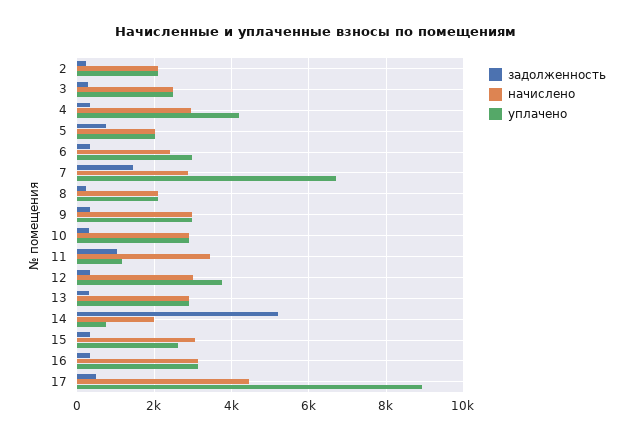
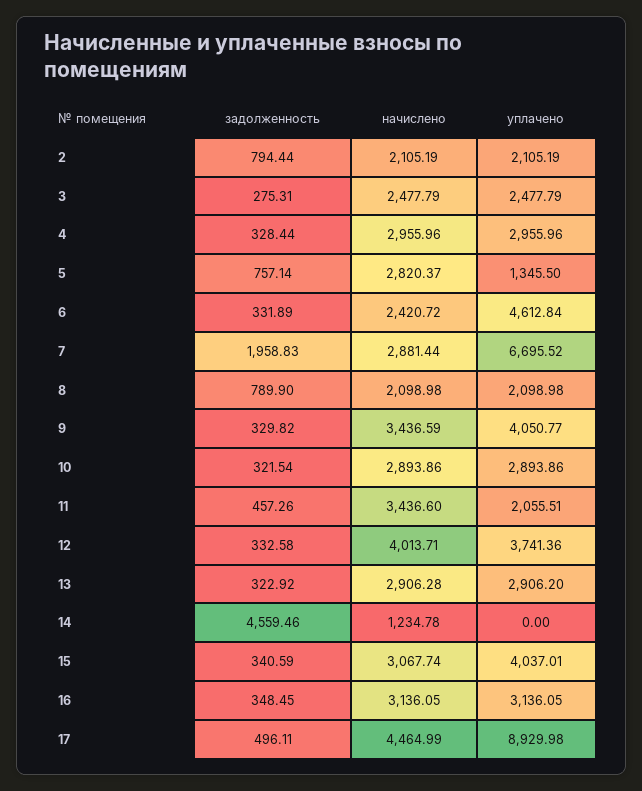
задолженность, 2: 200 -> 794.44
уплачено, 4: 4200 -> 2955.96
начислено, 5: 2000 -> 2820.37
уплачено, 5: 2000 -> 1345.5
уплачено, 6: 3000 -> 4612.84
задолженность, 7: 1400 -> 1958.83
задолженность, 8: 200 -> 789.9
начислено, 9: 3000 -> 3436.59
уплачено, 9: 3000 -> 4050.77
задолженность, 11: 1000 -> 457.26
уплачено, 11: 1200 -> 2055.51
начислено, 12: 3000 -> 4013.71
задолженность, 14: 5200 -> 4559.46
начислено, 14: 2000 -> 1234.78
уплачено, 14: 800 -> 0
уплачено, 15: 2600 -> 4037.01

